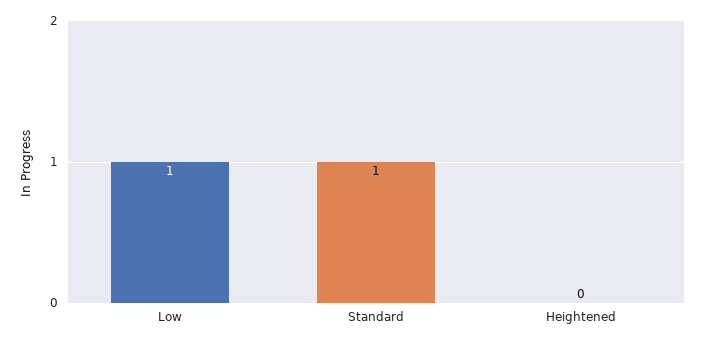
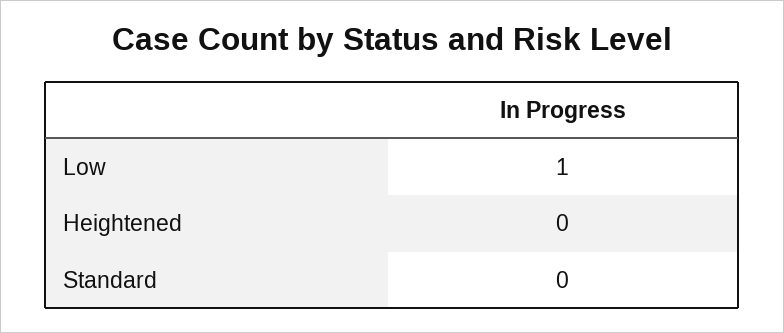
Standard: 1 -> 0

